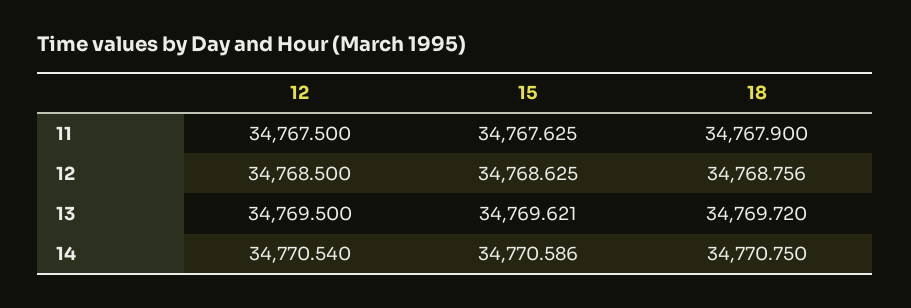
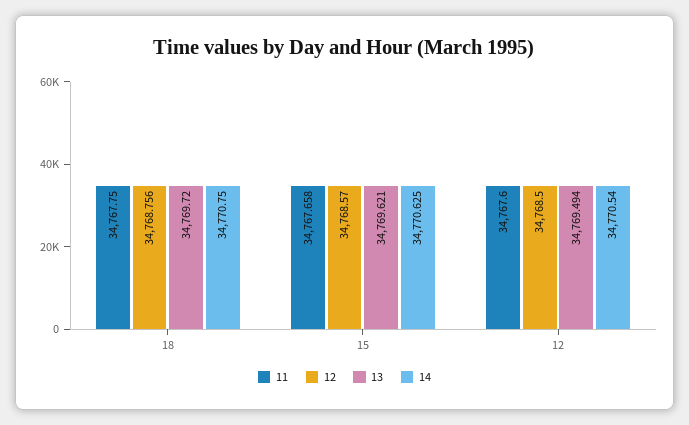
11, 12: 34767.5 -> 34767.6
11, 15: 34767.625 -> 34767.658
11, 18: 34767.9 -> 34767.75
12, 15: 34768.625 -> 34768.57
13, 12: 34769.5 -> 34769.494
14, 15: 34770.586 -> 34770.625

